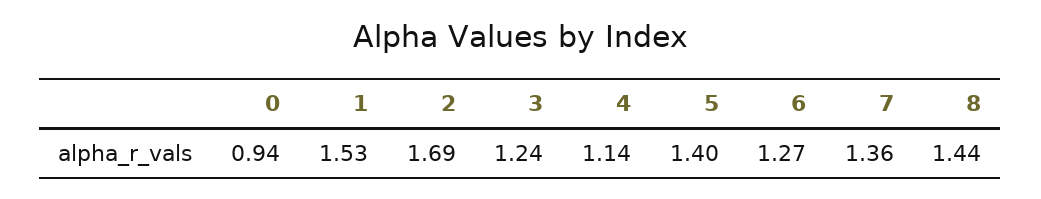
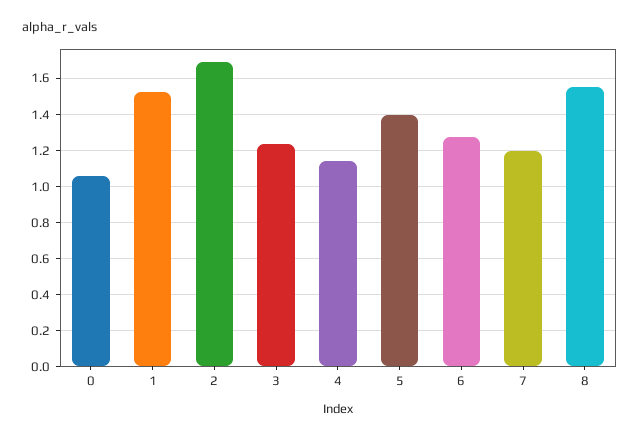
0: 0.94 -> 1.05
7: 1.36 -> 1.2
8: 1.44 -> 1.55

